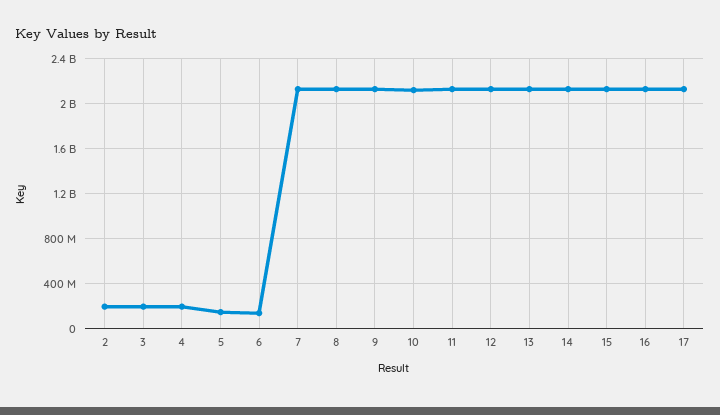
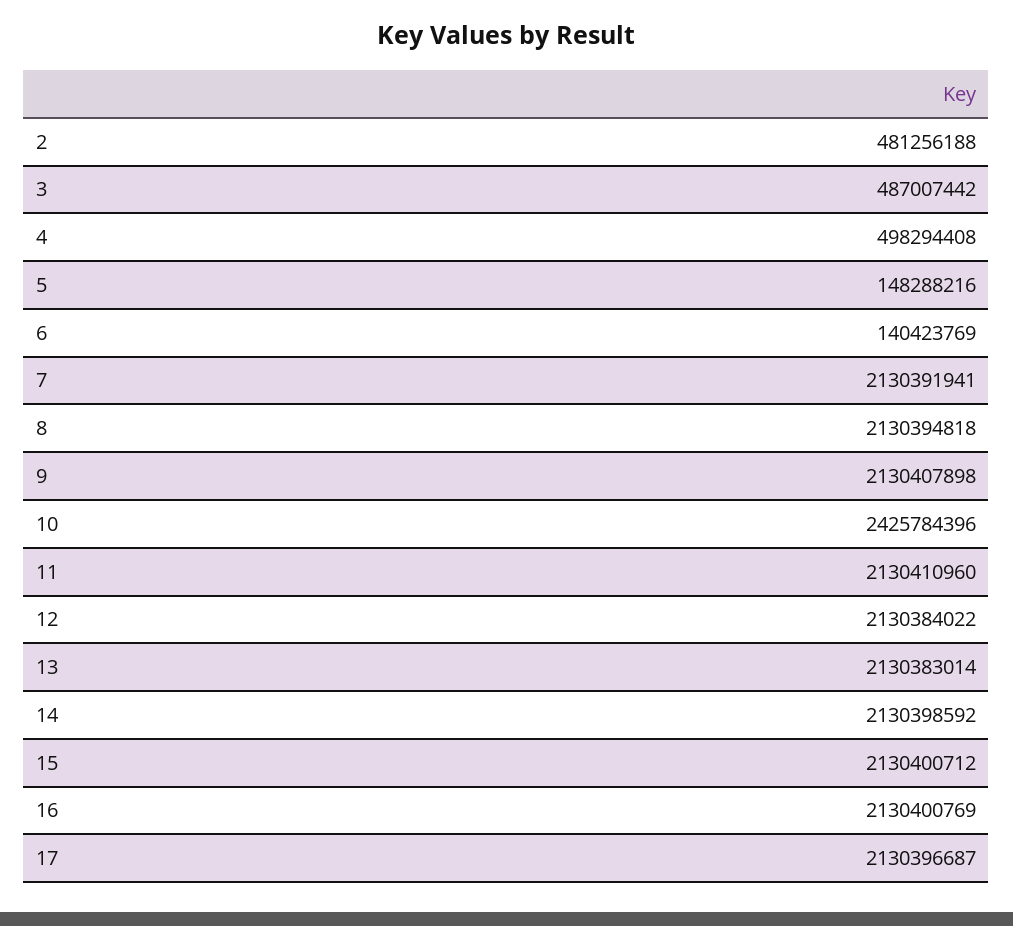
2: 200000000 -> 481256188
3: 200000000 -> 487007442
4: 200000000 -> 498294408
10: 2100000000 -> 2425784396

